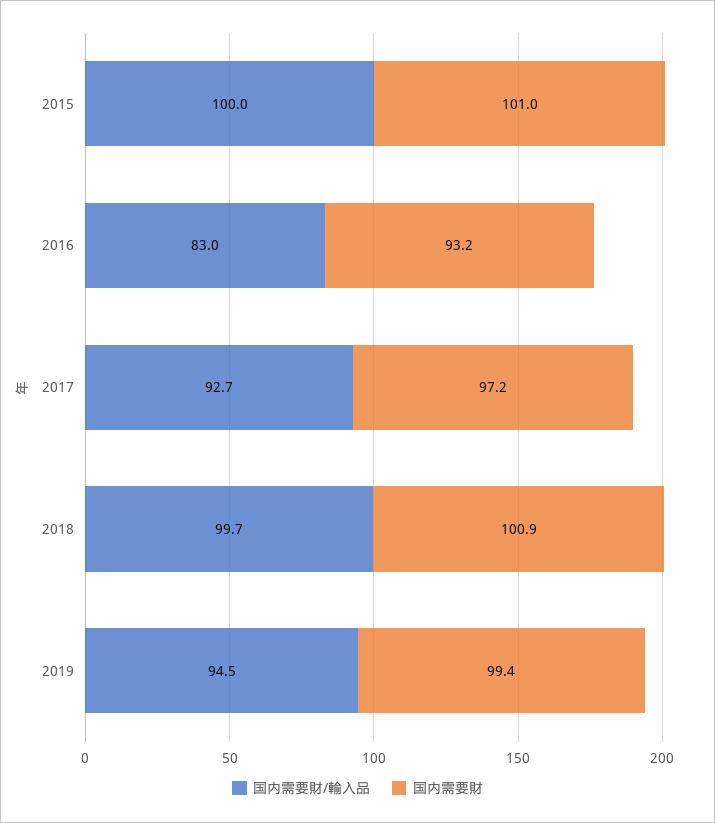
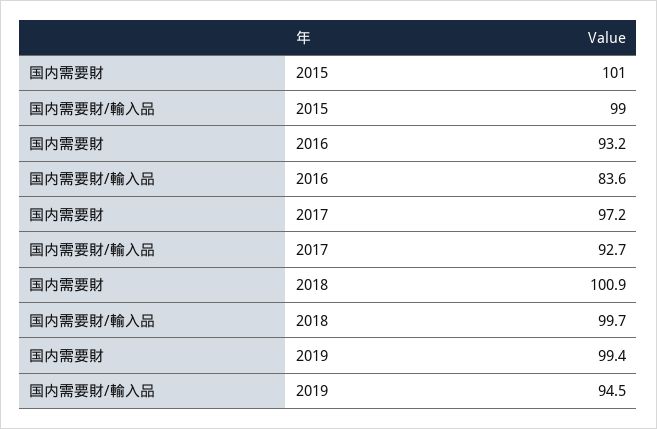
国内需要財/輸入品, 2015: 100 -> 99
国内需要財/輸入品, 2016: 83 -> 83.6

